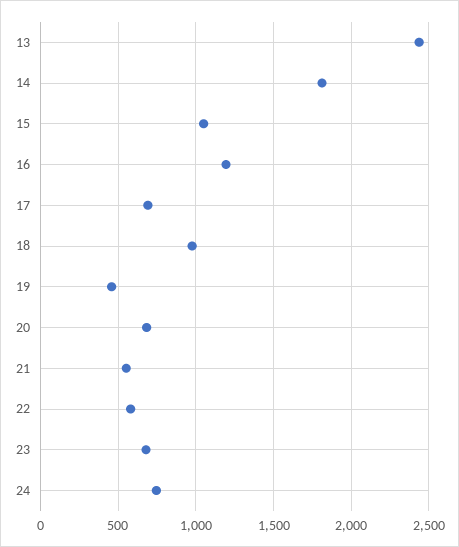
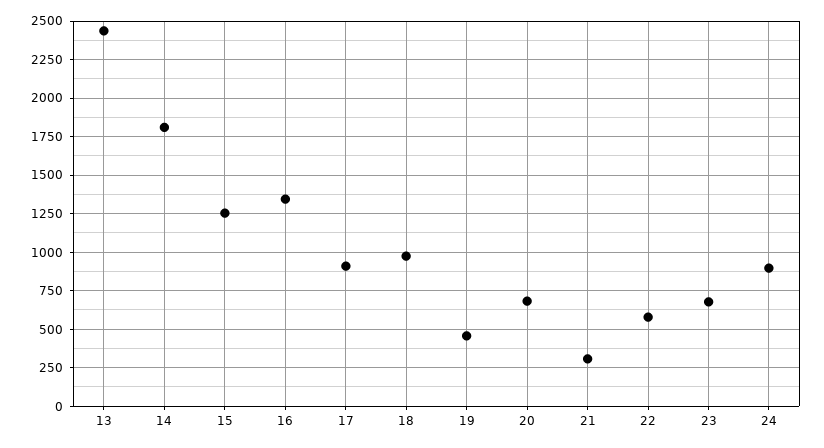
15: 1050 -> 1250
16: 1200 -> 1350
17: 700 -> 900
21: 550 -> 300
24: 750 -> 900

